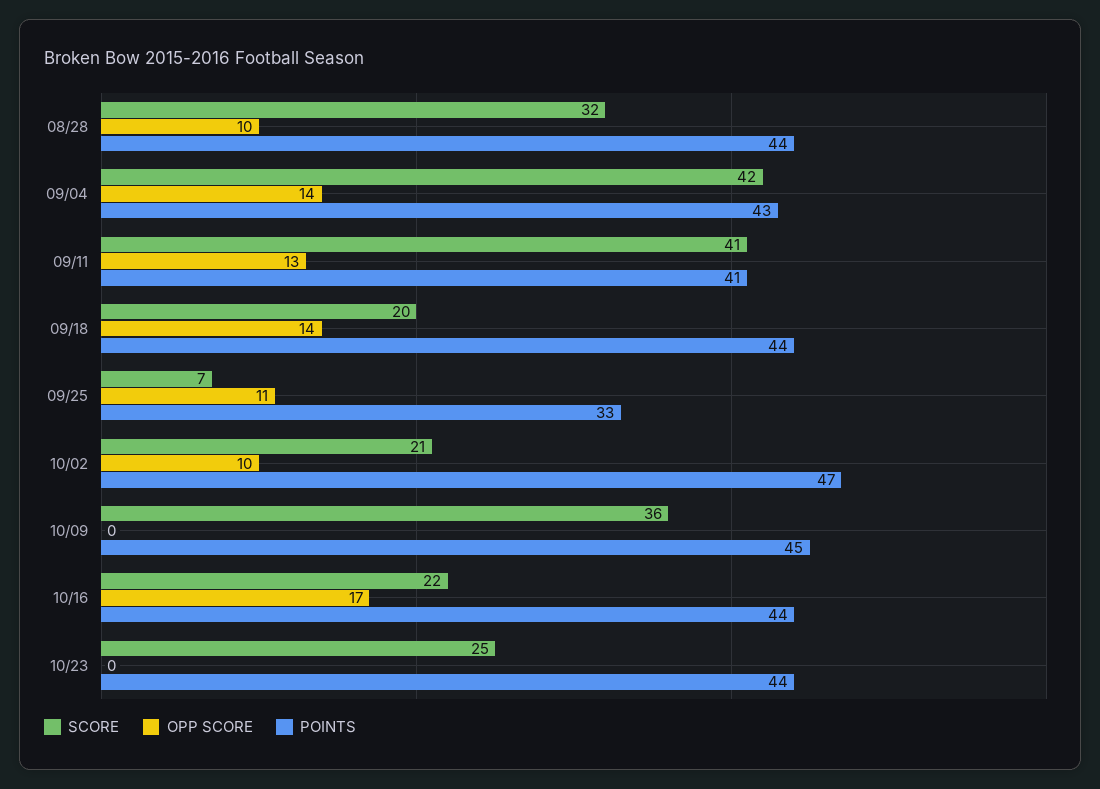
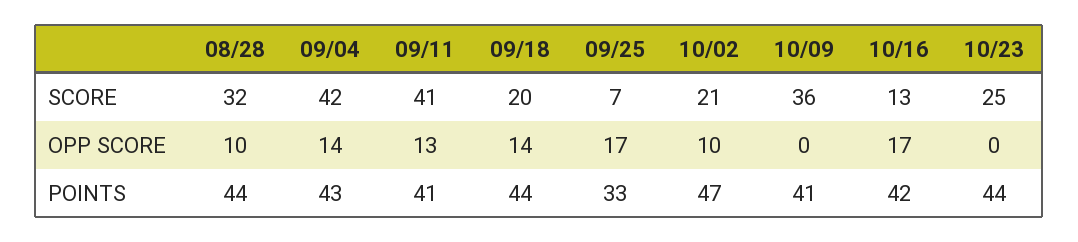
OPP SCORE, 09/25: 11 -> 17
POINTS, 10/09: 45 -> 41
SCORE, 10/16: 22 -> 13
POINTS, 10/16: 44 -> 42

